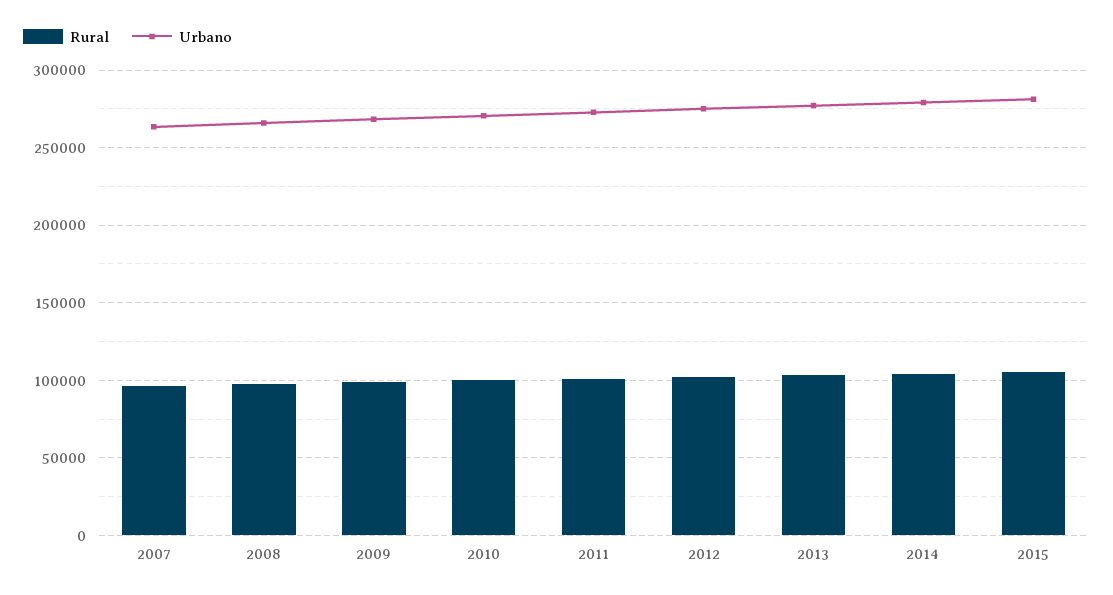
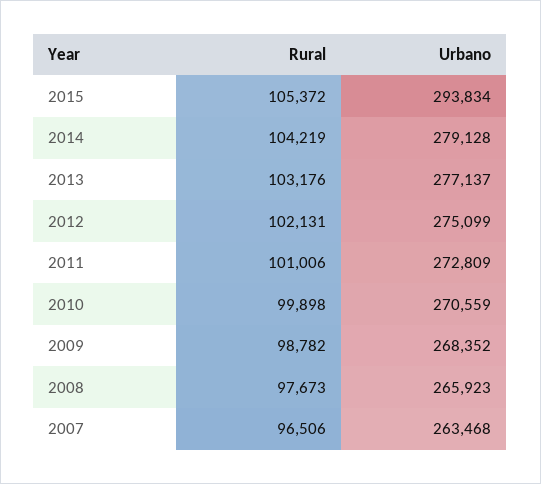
Urbano, 2015: 280000 -> 293834

